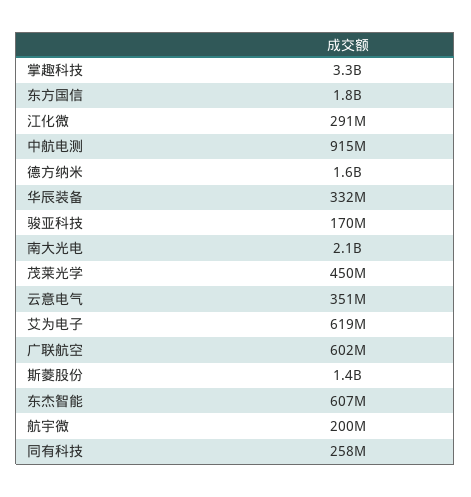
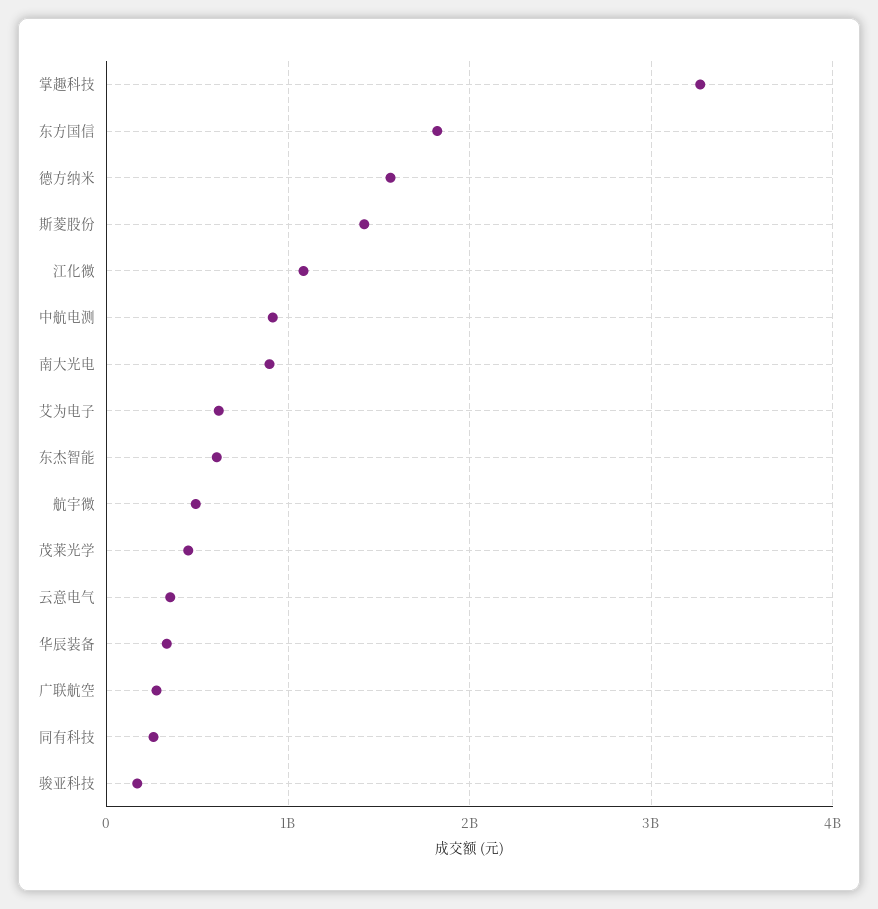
江化微: 291000000 -> 1100000000
南大光电: 2100000000 -> 900000000
广联航空: 602000000 -> 300000000
航宇微: 200000000 -> 500000000

